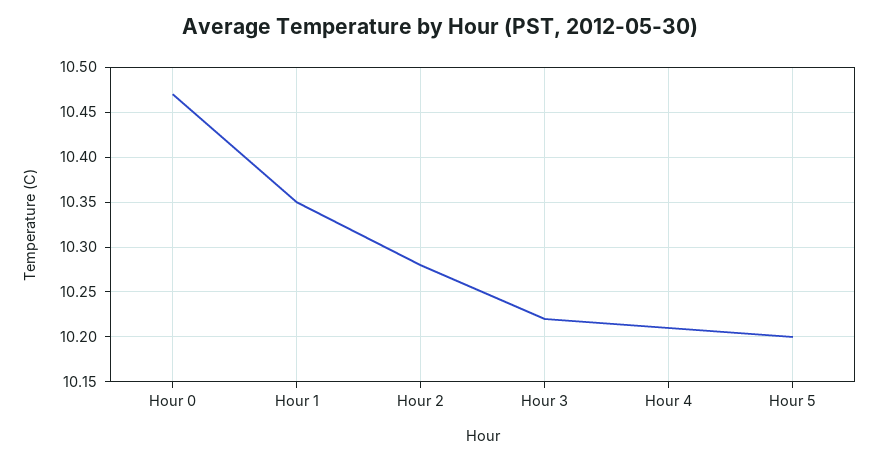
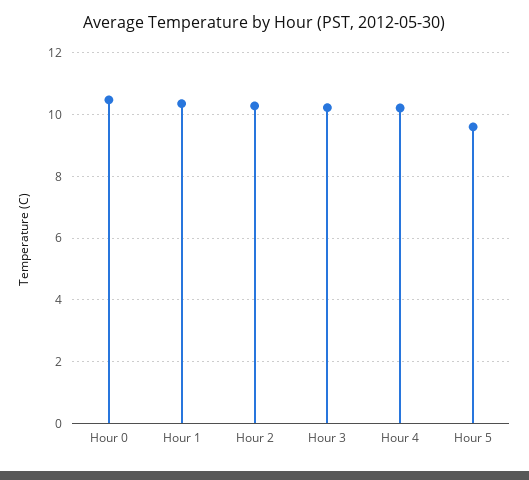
Hour 5: 10.2 -> 9.6

